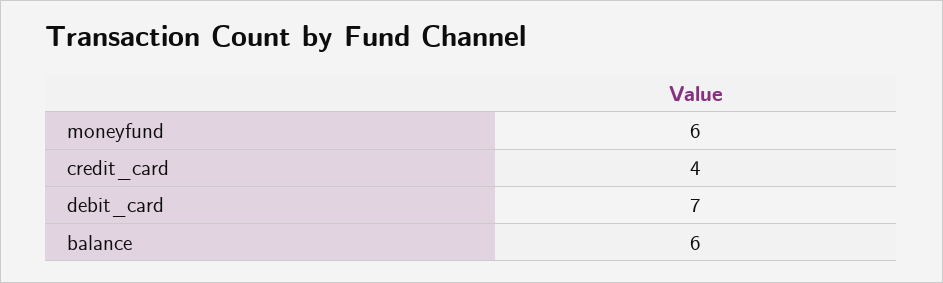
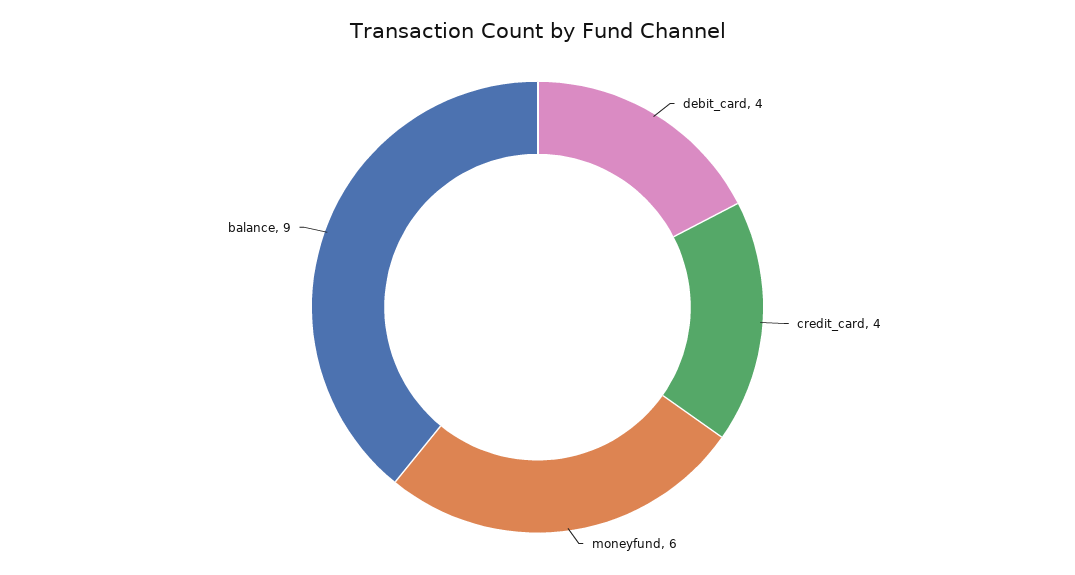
debit_card: 7 -> 4
balance: 6 -> 9

